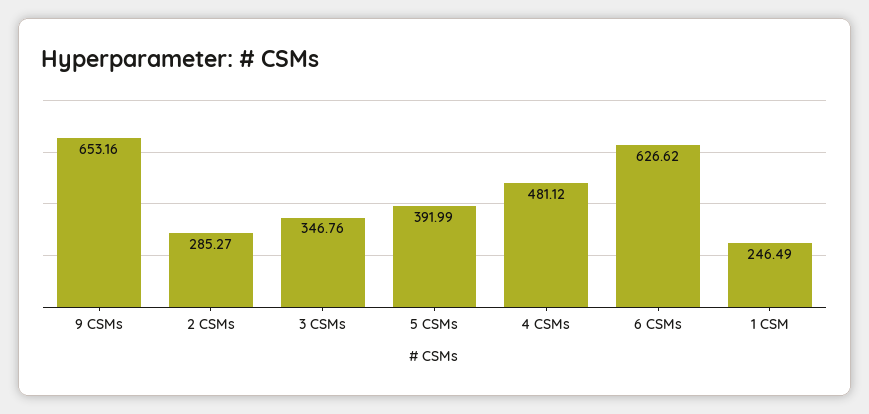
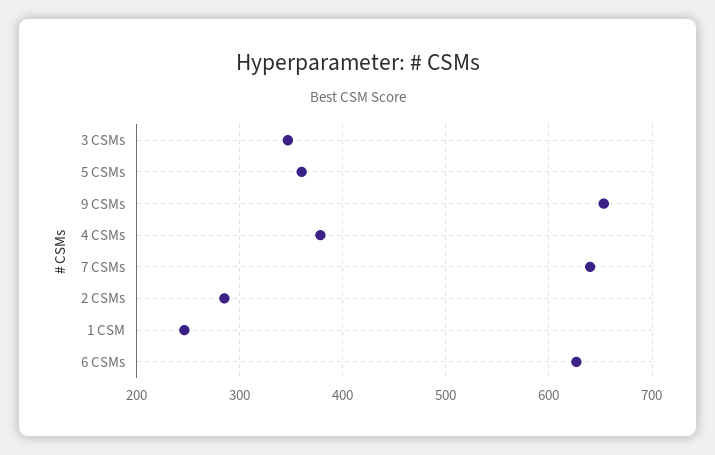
5 CSMs: 391.99 -> 360
4 CSMs: 481.12 -> 380
7 CSMs: none -> 640

